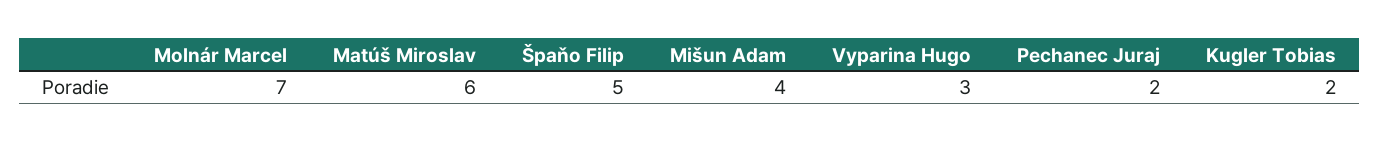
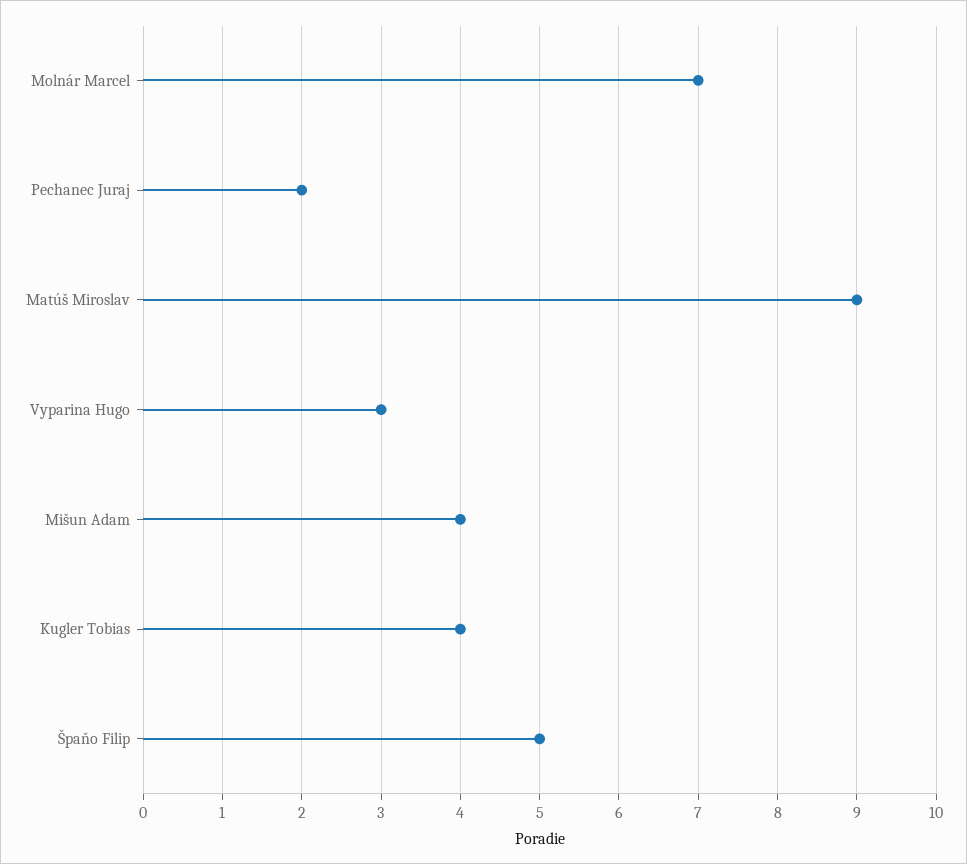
Matúš Miroslav: 6 -> 9
Kugler Tobias: 2 -> 4

